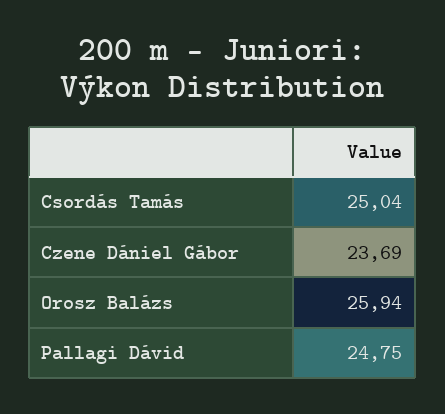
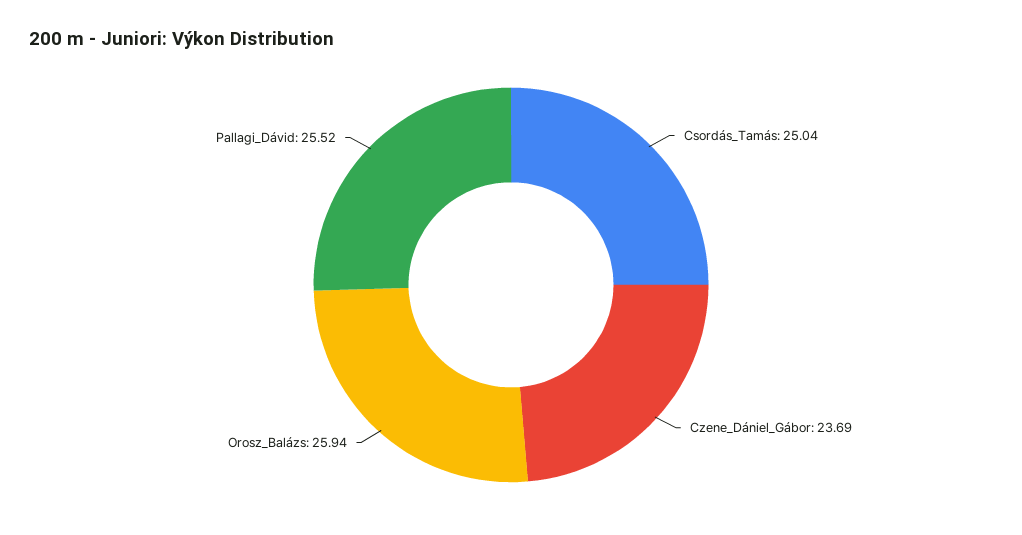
Pallagi Dávid: 24.75 -> 25.52

